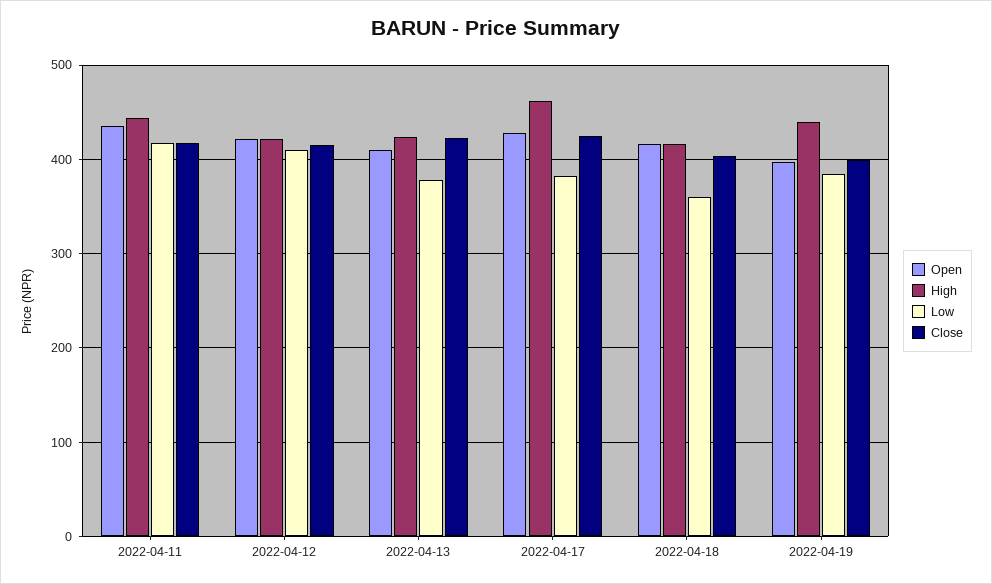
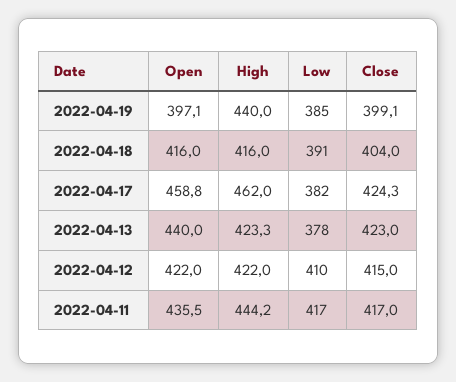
Open, 2022-04-13: 410 -> 440
Open, 2022-04-17: 430 -> 458.8
Low, 2022-04-18: 360 -> 391

